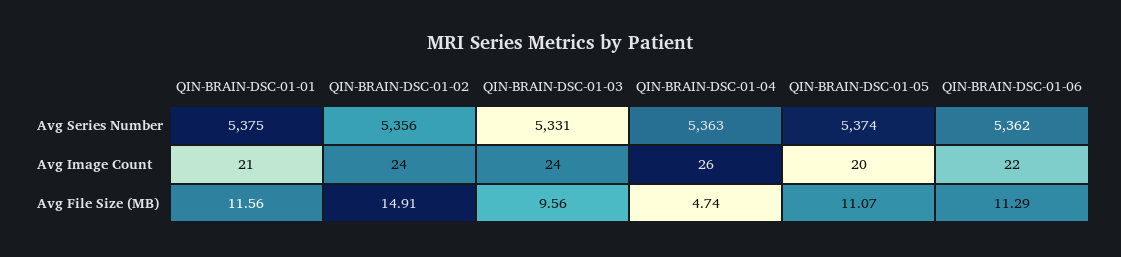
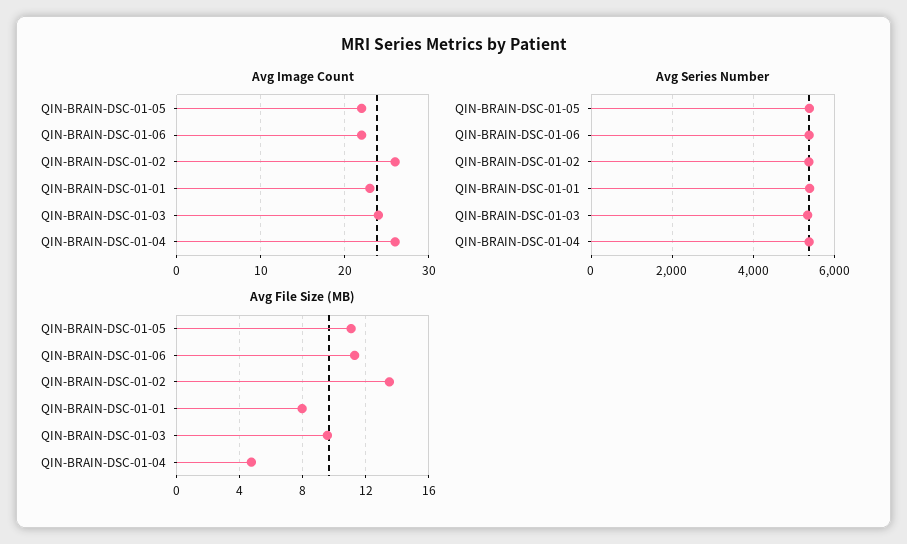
Avg Image Count, QIN-BRAIN-DSC-01-01: 21 -> 23
Avg Image Count, QIN-BRAIN-DSC-01-02: 24 -> 26
Avg Image Count, QIN-BRAIN-DSC-01-05: 20 -> 22
Avg File Size (MB), QIN-BRAIN-DSC-01-01: 11.56 -> 8
Avg File Size (MB), QIN-BRAIN-DSC-01-02: 14.91 -> 13.5

